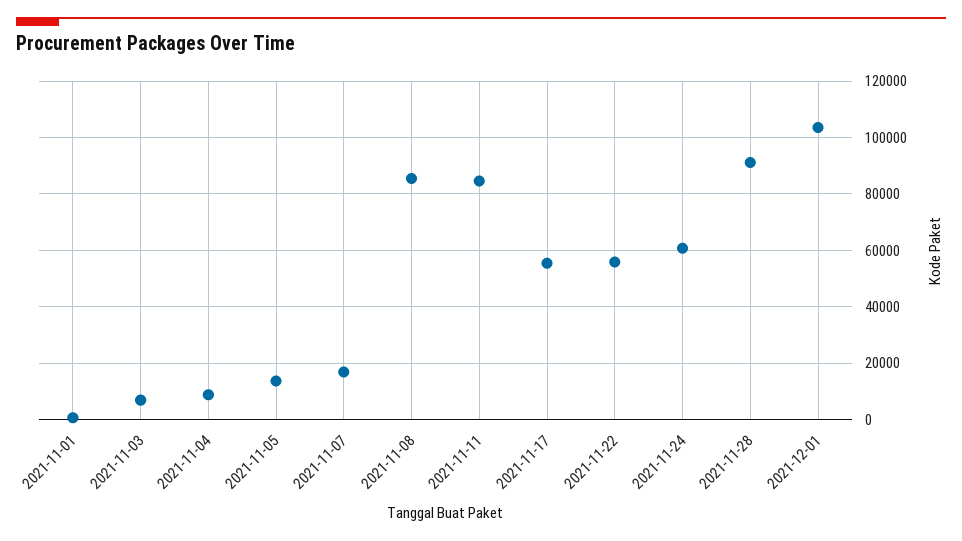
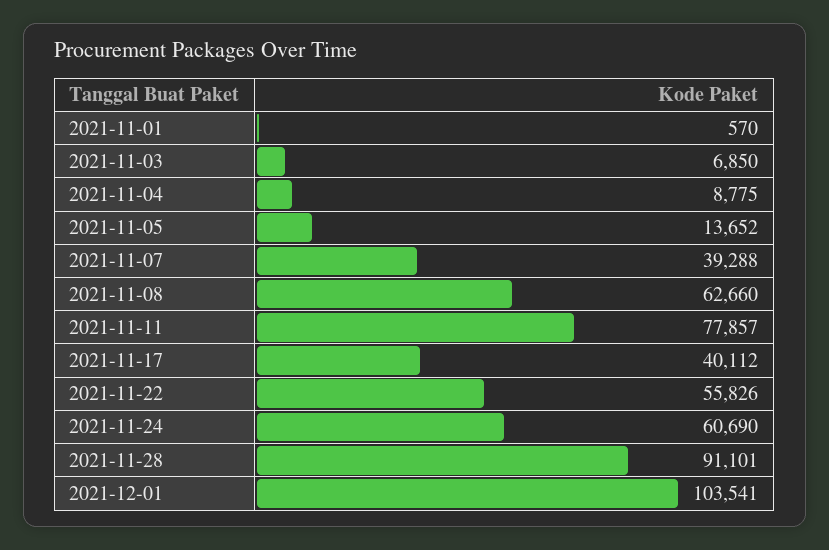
2021-11-07: 17500 -> 39288
2021-11-08: 85000 -> 62660
2021-11-11: 85000 -> 77857
2021-11-17: 55000 -> 40112

